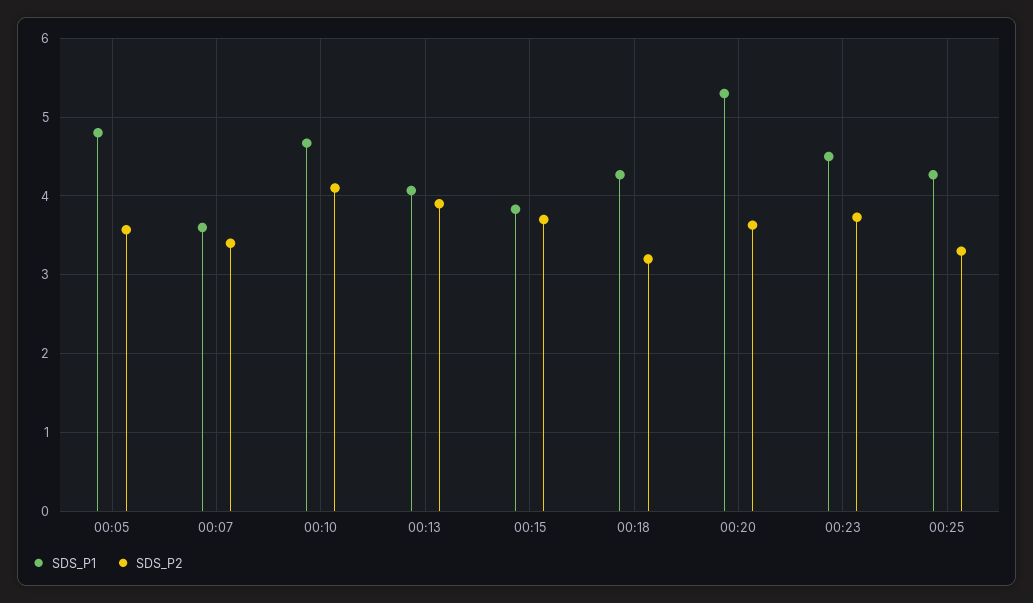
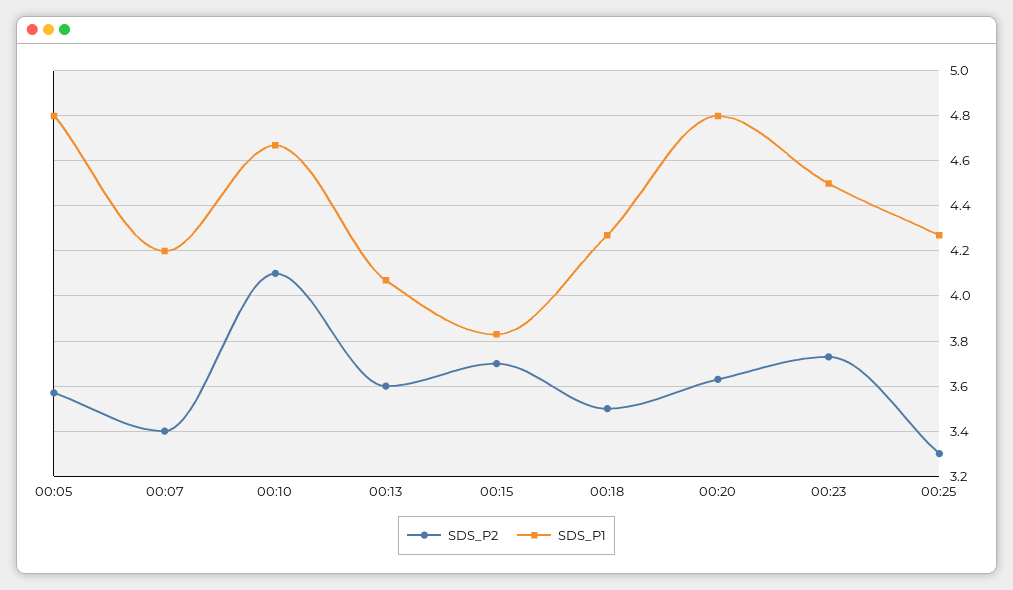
SDS_P1, 00:07: 3.6 -> 4.2
SDS_P2, 00:13: 3.9 -> 3.6
SDS_P2, 00:18: 3.2 -> 3.5
SDS_P1, 00:20: 5.3 -> 4.8

